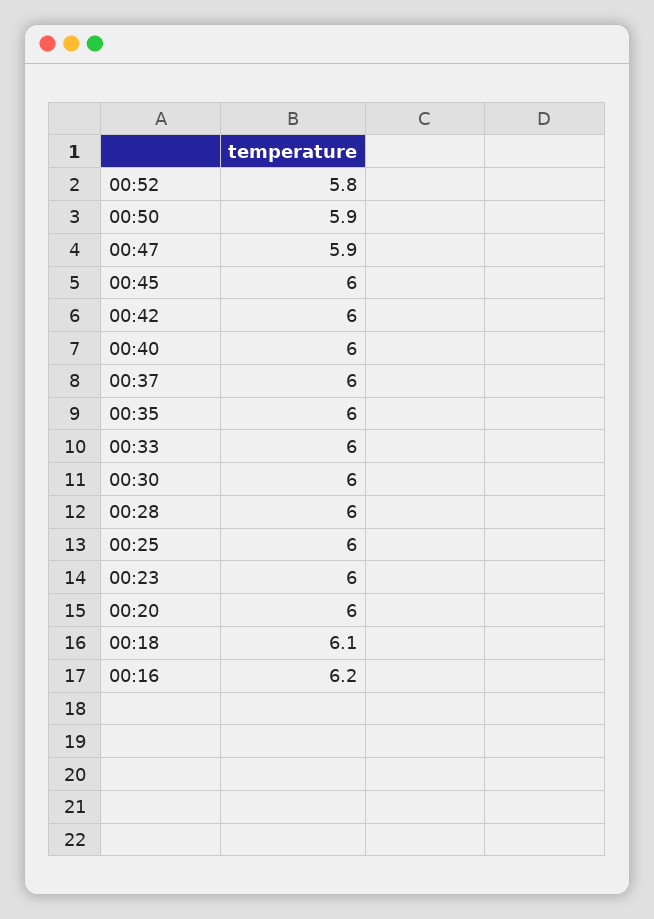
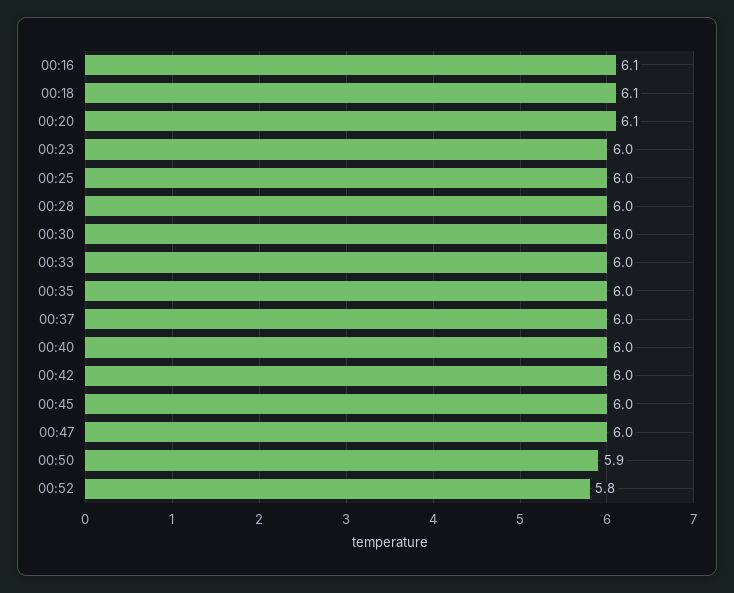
00:47: 5.9 -> 6
00:20: 6 -> 6.1
00:16: 6.2 -> 6.1

